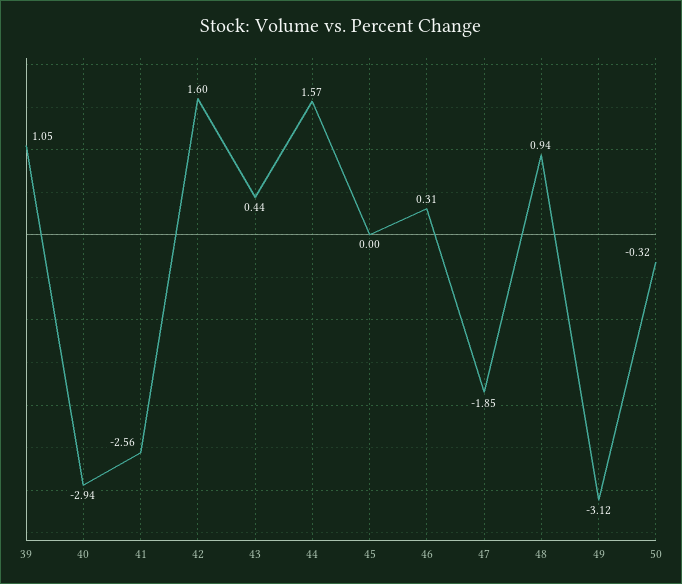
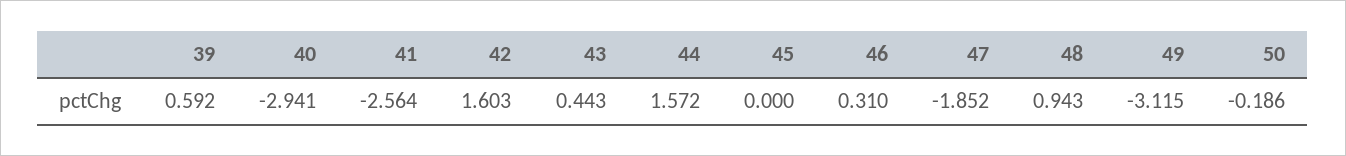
39: 1.05 -> 0.592
50: -0.32 -> -0.186

